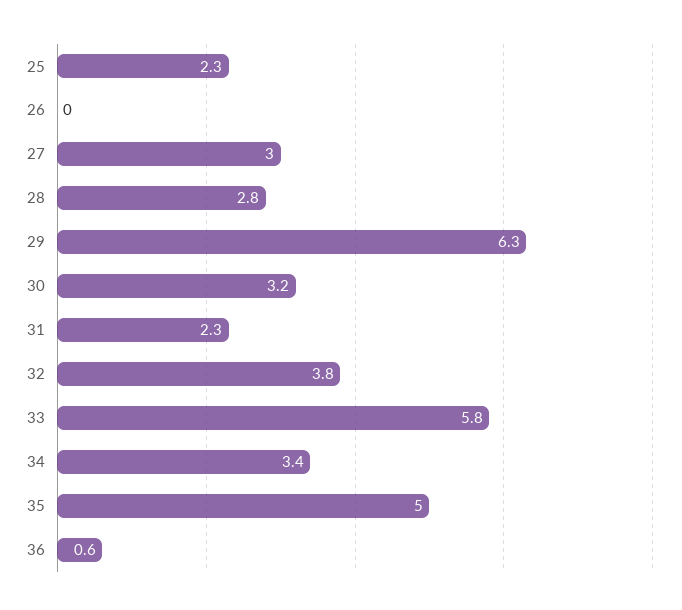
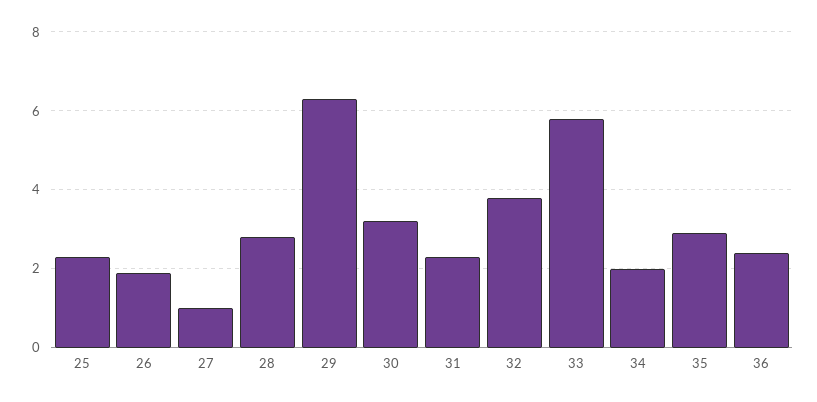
26: 0 -> 2
27: 3 -> 1
34: 3.4 -> 2
35: 5 -> 3
36: 0.6 -> 2.5

